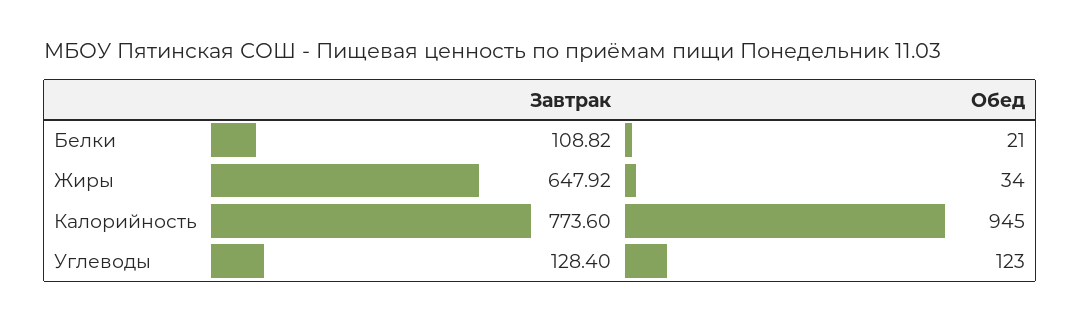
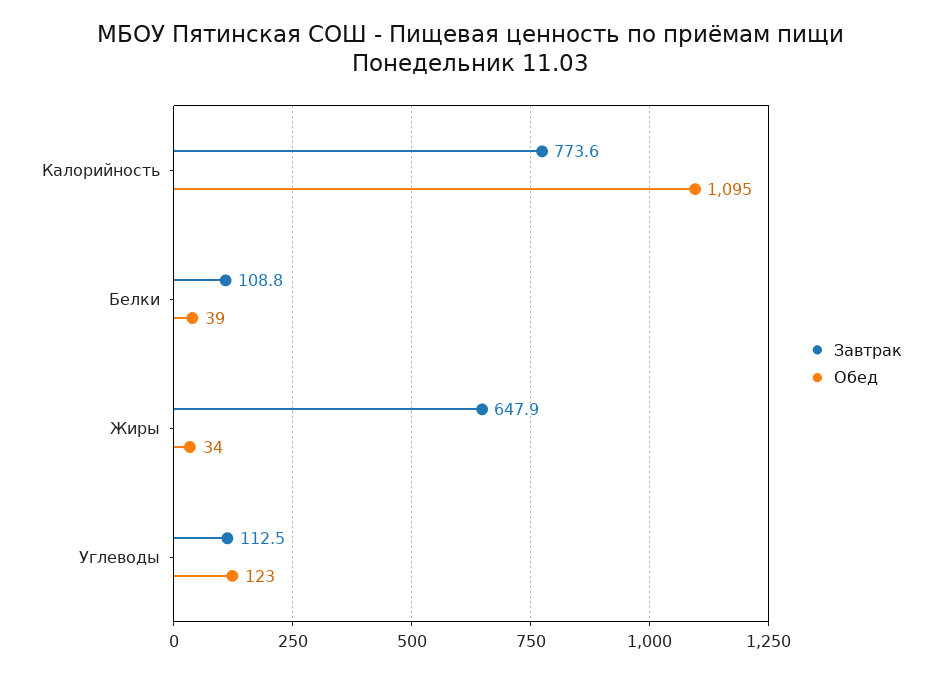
Обед, Белки: 21 -> 39
Обед, Калорийность: 945 -> 1095
Завтрак, Углеводы: 128.4 -> 112.5

